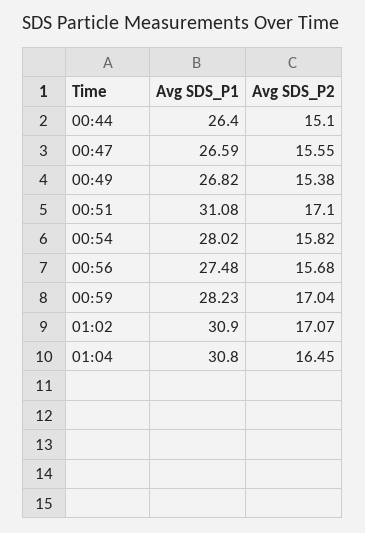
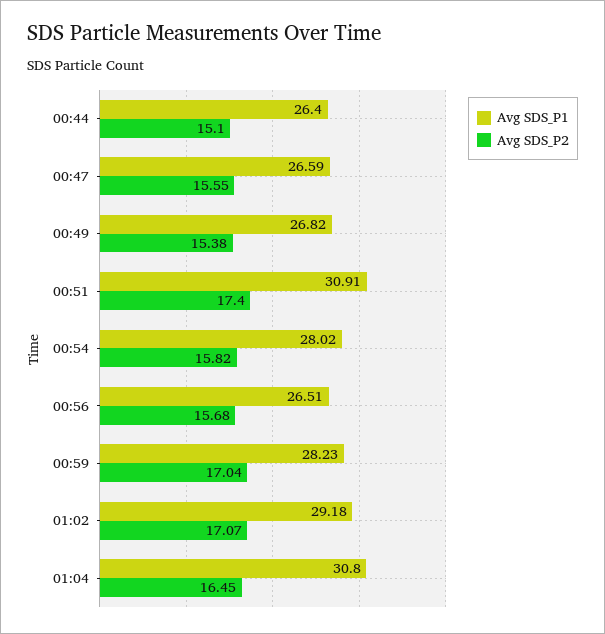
Avg SDS_P1, 00:51: 31.08 -> 30.91
Avg SDS_P2, 00:51: 17.1 -> 17.4
Avg SDS_P1, 00:56: 27.48 -> 26.51
Avg SDS_P1, 01:02: 30.9 -> 29.18

